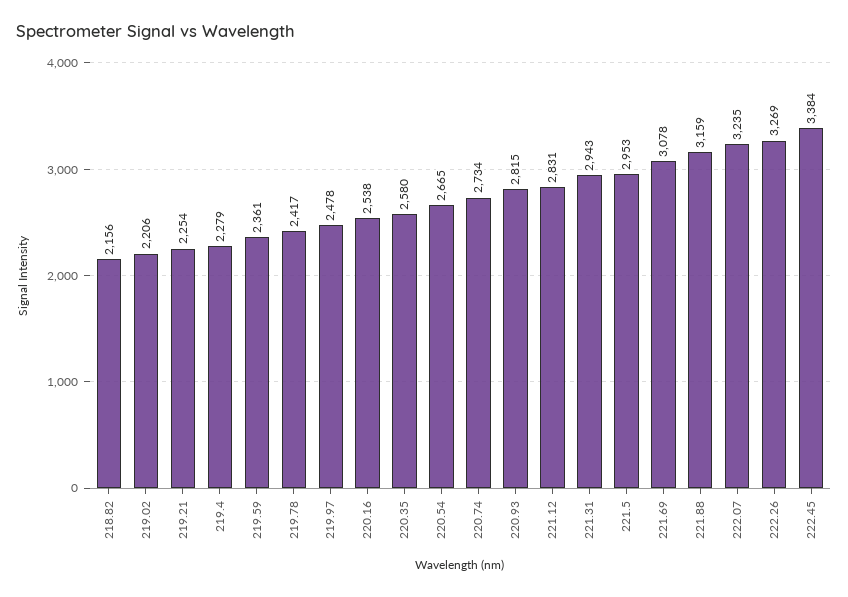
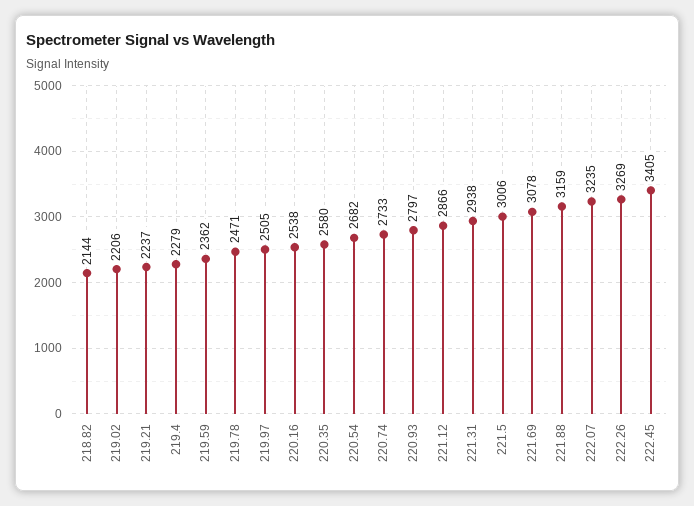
218.82: 2156 -> 2144
219.21: 2254 -> 2237
219.59: 2361 -> 2362
219.78: 2417 -> 2471
219.97: 2478 -> 2505
220.54: 2665 -> 2682
220.74: 2734 -> 2733
220.93: 2815 -> 2797
221.12: 2831 -> 2866
221.31: 2943 -> 2938
221.5: 2953 -> 3006
222.45: 3384 -> 3405

